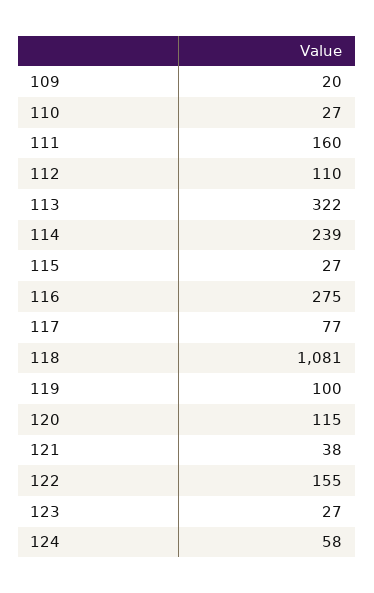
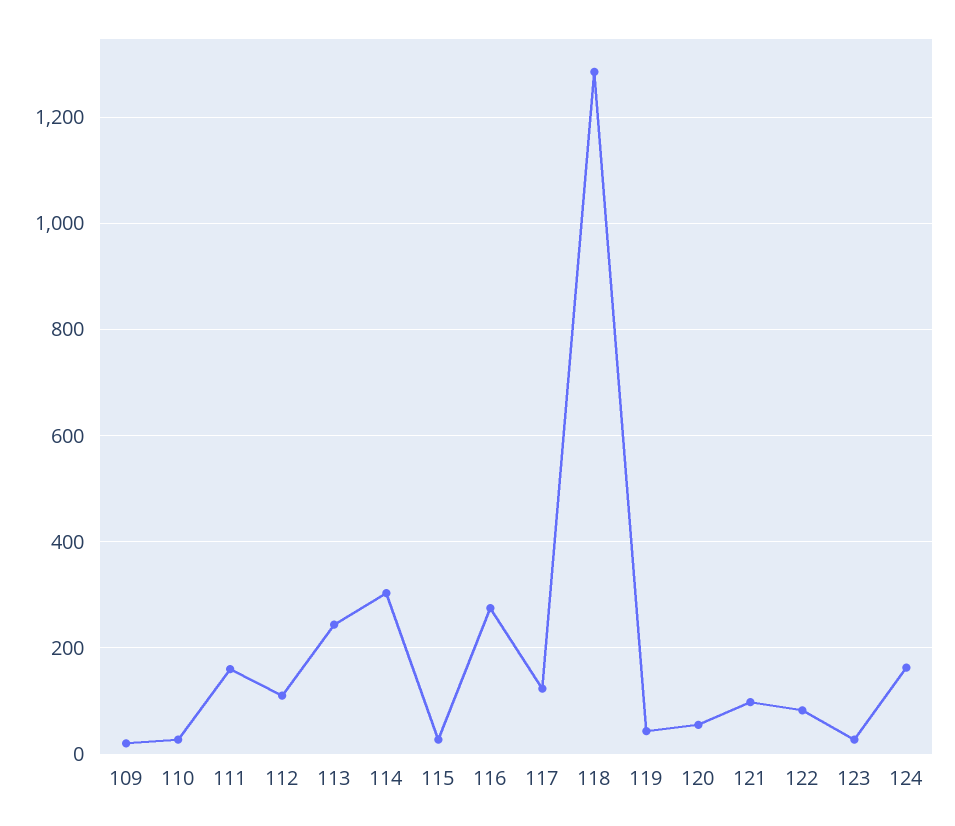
113: 322 -> 240
114: 239 -> 300
117: 77 -> 120
118: 1081 -> 1280
119: 100 -> 40
120: 115 -> 60
121: 38 -> 100
122: 155 -> 80
124: 58 -> 160

